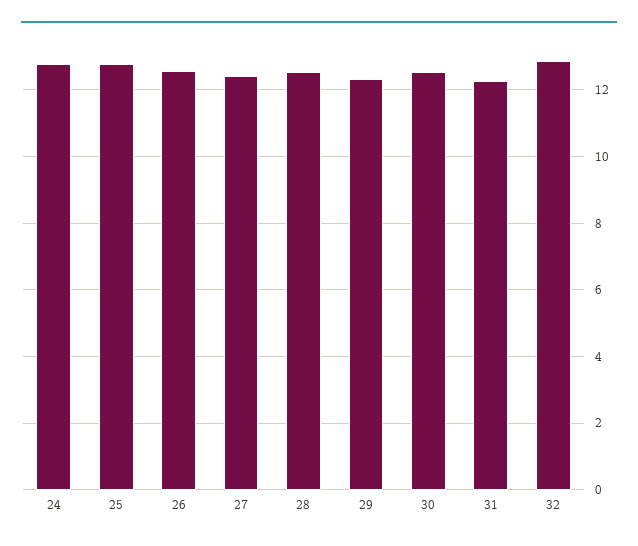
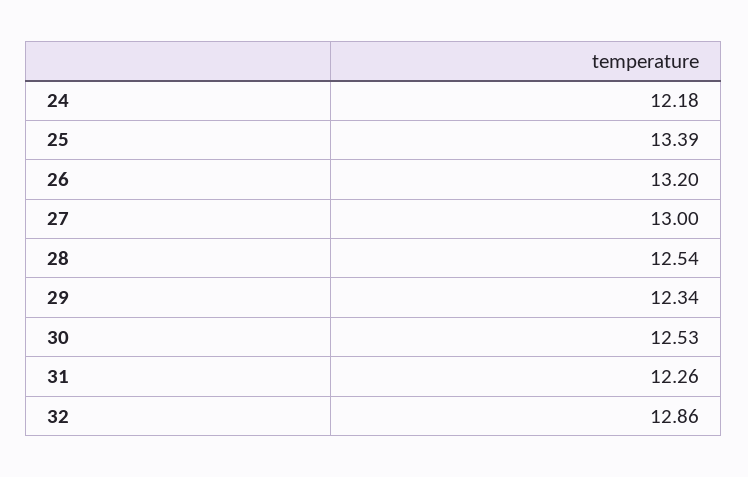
24: 12.8 -> 12.18
25: 12.8 -> 13.39
26: 12.6 -> 13.2
27: 12.4 -> 13

